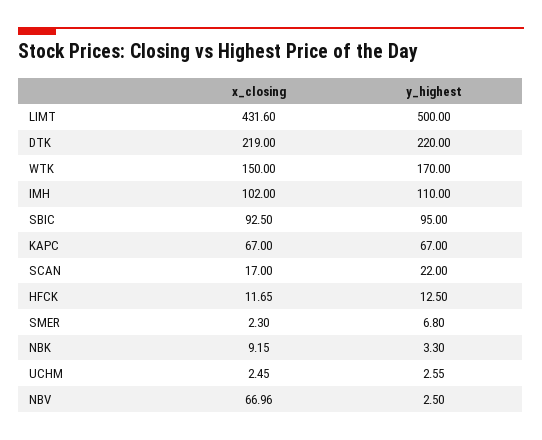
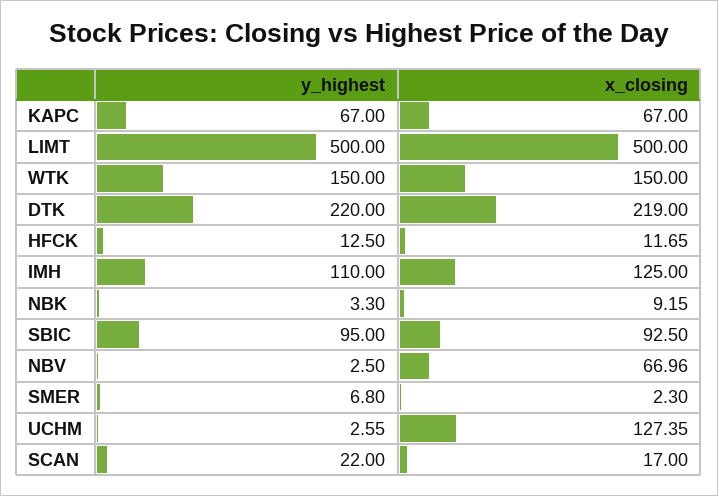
x_closing, LIMT: 431.6 -> 500
y_highest, WTK: 170 -> 150
x_closing, IMH: 102 -> 125
x_closing, UCHM: 2.45 -> 127.35

